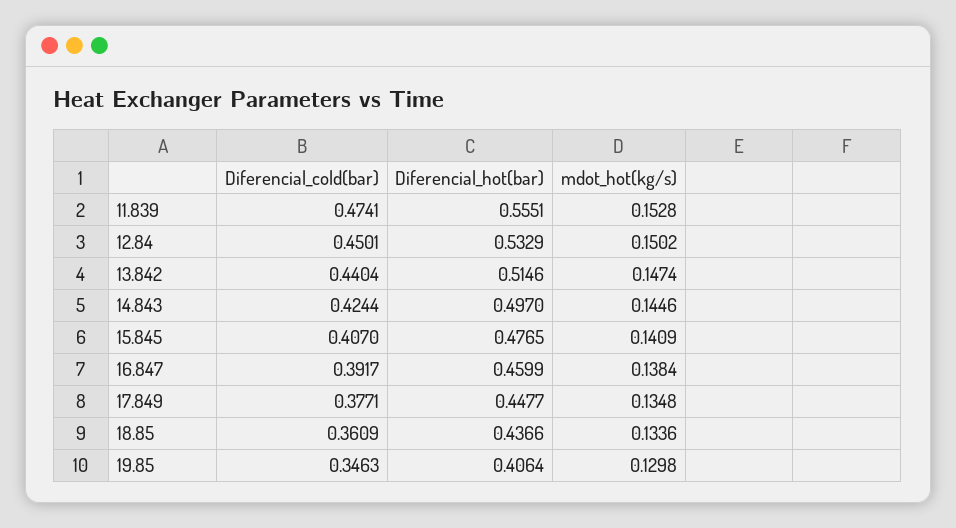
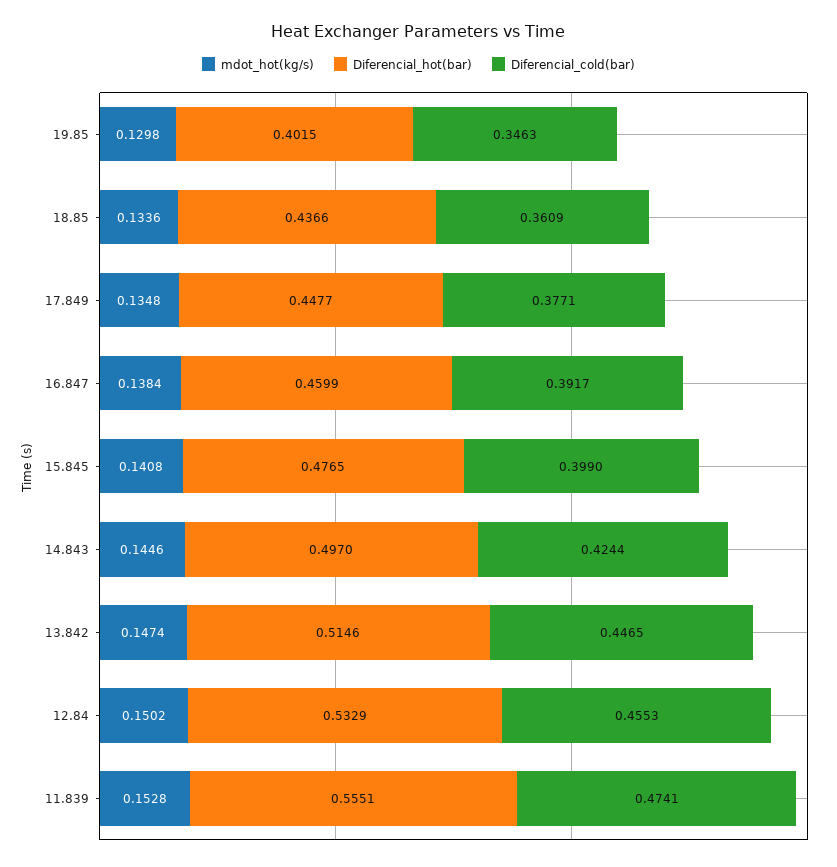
Diferencial_cold(bar), 12.84: 0.4501 -> 0.4553
Diferencial_cold(bar), 13.842: 0.4404 -> 0.4465
Diferencial_cold(bar), 15.845: 0.407 -> 0.399
mdot_hot(kg/s), 15.845: 0.1409 -> 0.1408
Diferencial_hot(bar), 19.85: 0.4064 -> 0.4015

